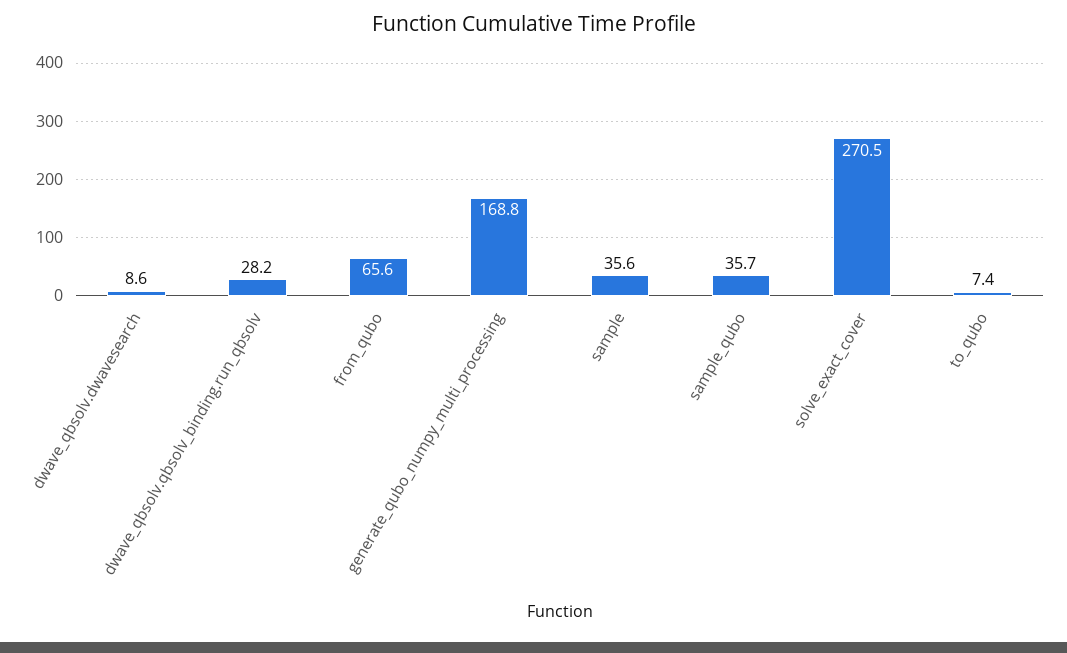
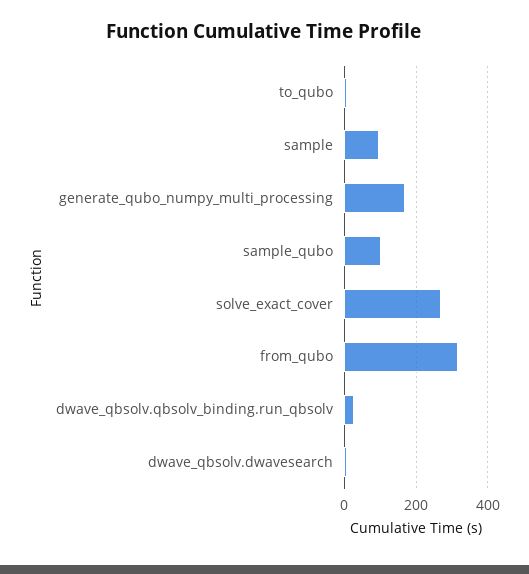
from_qubo: 65.6 -> 320
sample: 35.6 -> 100
sample_qubo: 35.7 -> 100

